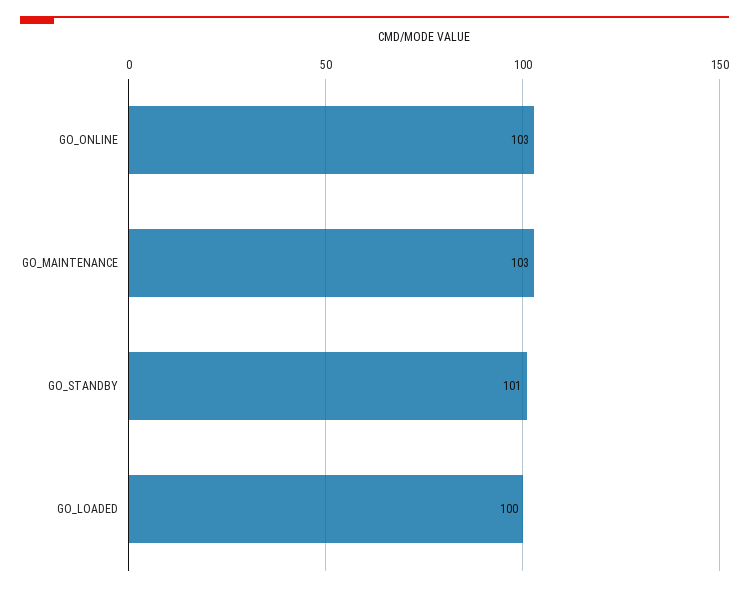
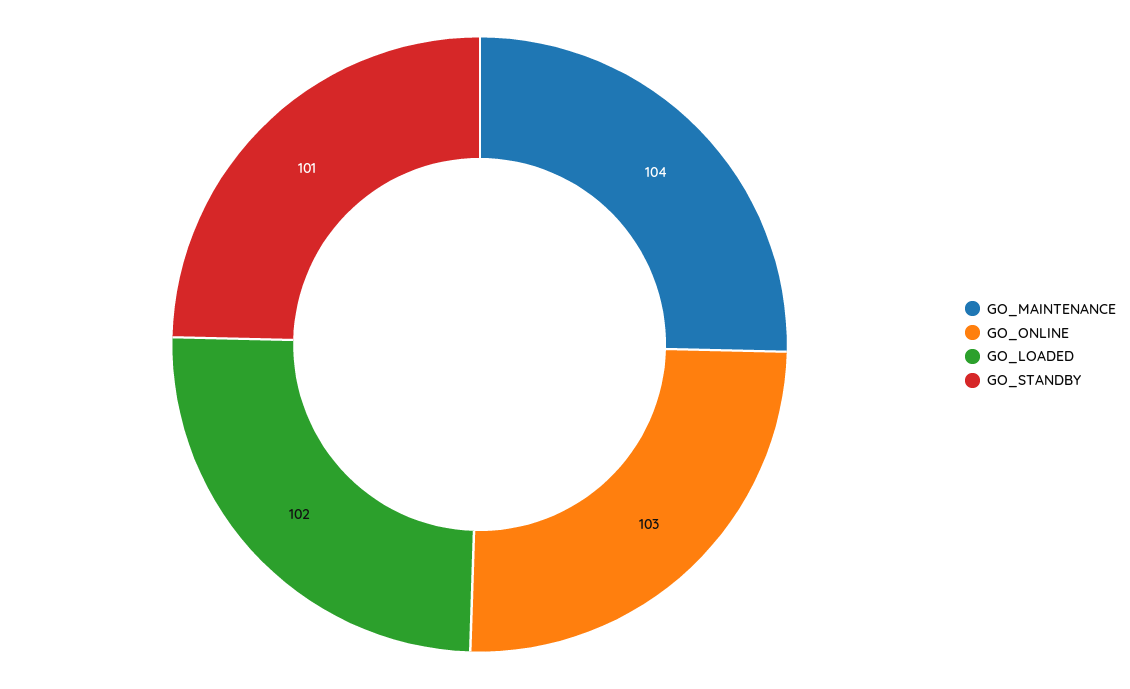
GO_MAINTENANCE: 103 -> 104
GO_LOADED: 100 -> 102

